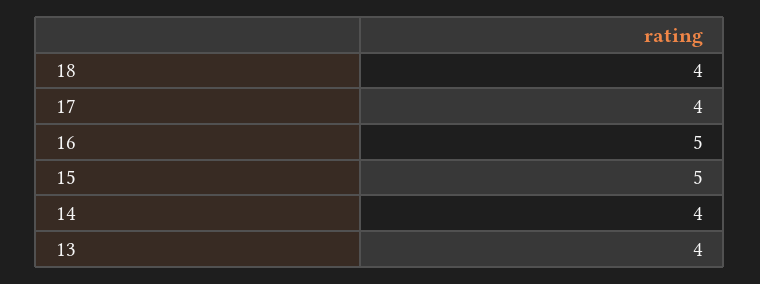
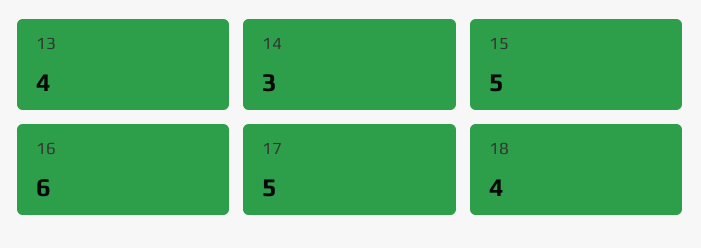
17: 4 -> 5
16: 5 -> 6
14: 4 -> 3

